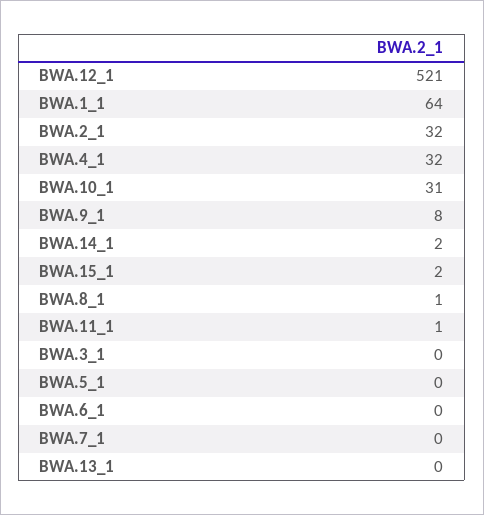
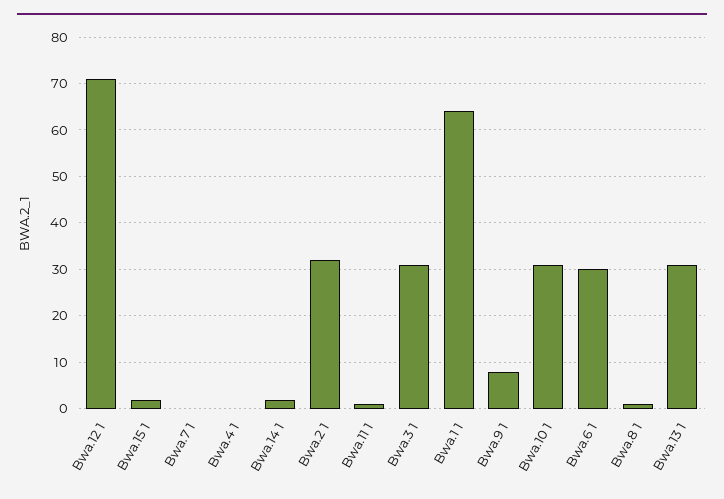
BWA.12_1: 521 -> 70
BWA.4_1: 32 -> 0
BWA.3_1: 0 -> 30
BWA.5_1: 0 -> none
BWA.6_1: 0 -> 30
BWA.13_1: 0 -> 30

